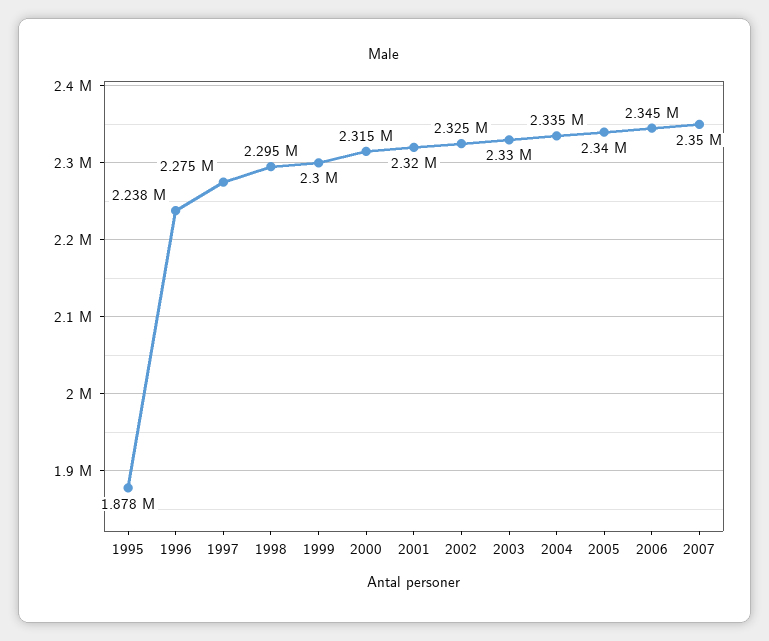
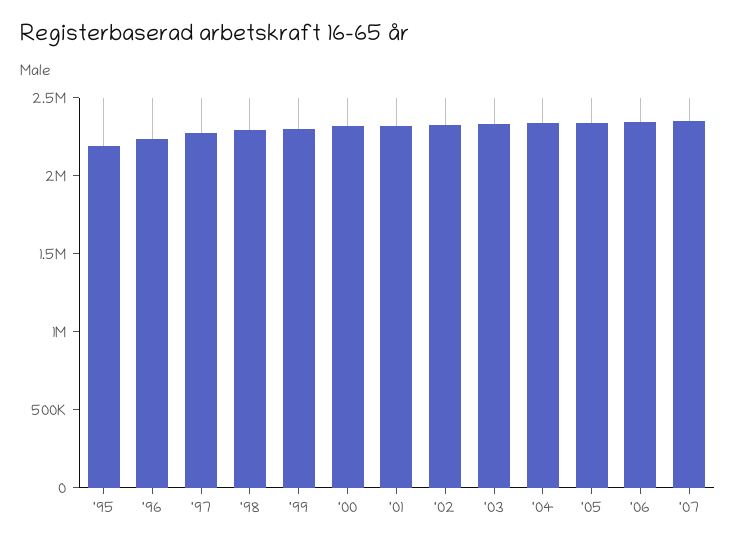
1995: 1878000 -> 2200000

